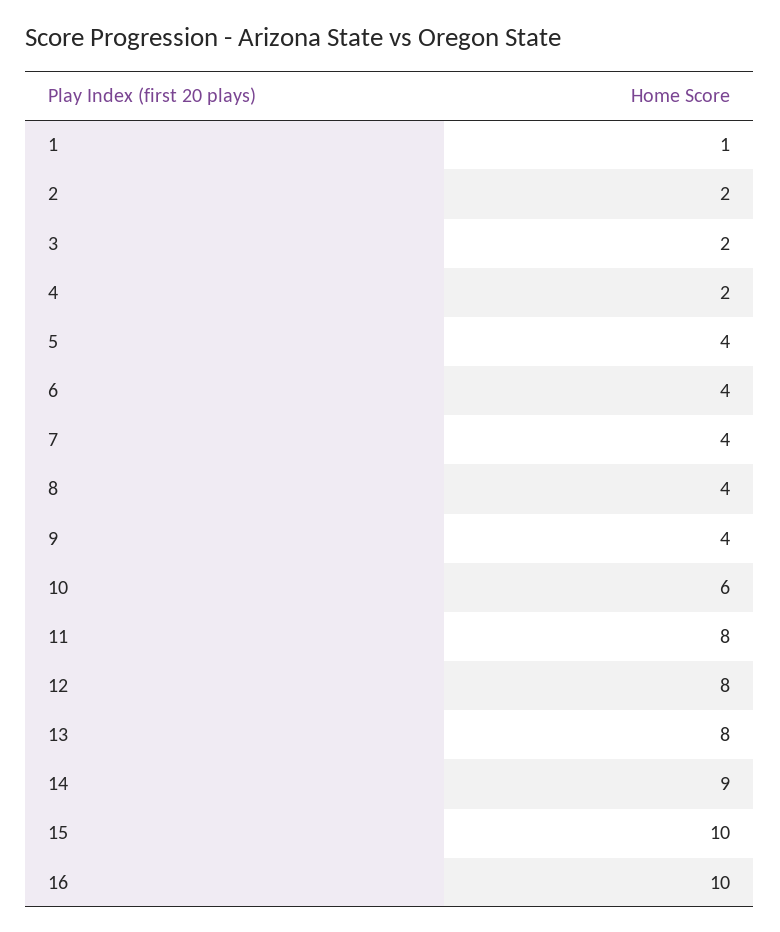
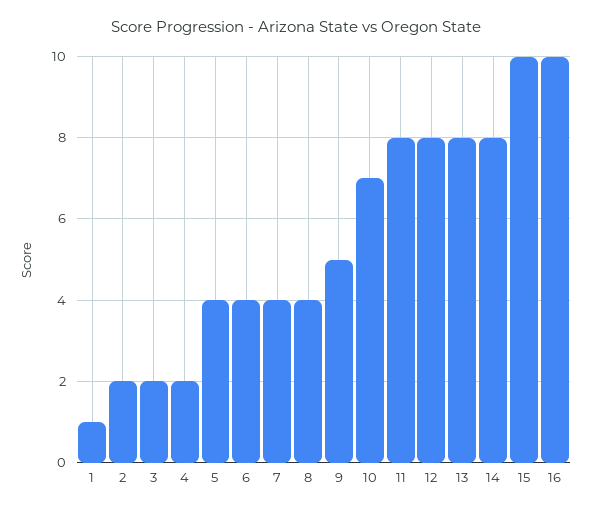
9: 4 -> 5
10: 6 -> 7
14: 9 -> 8

